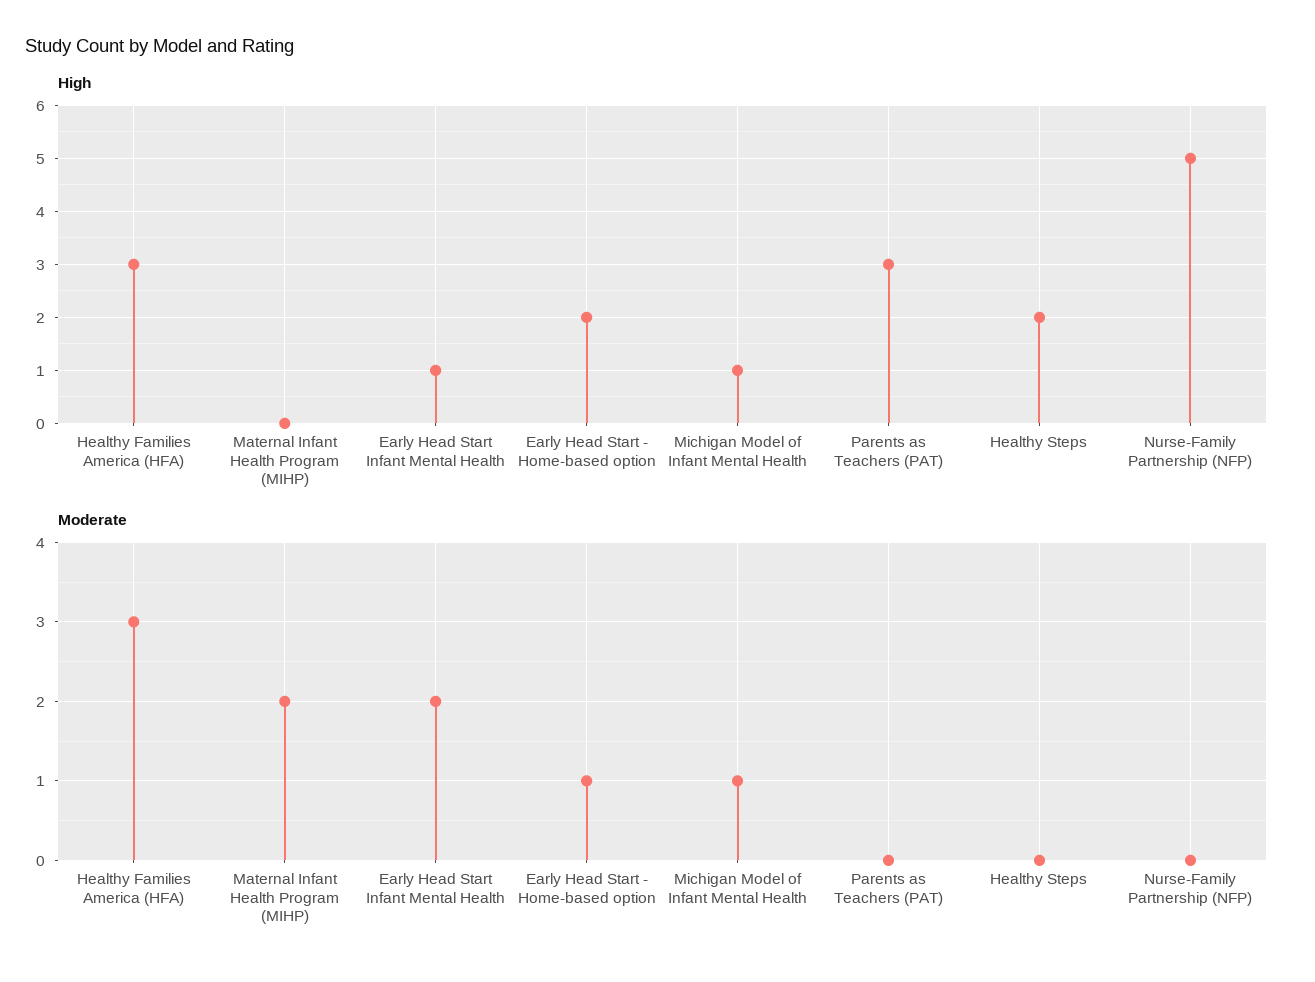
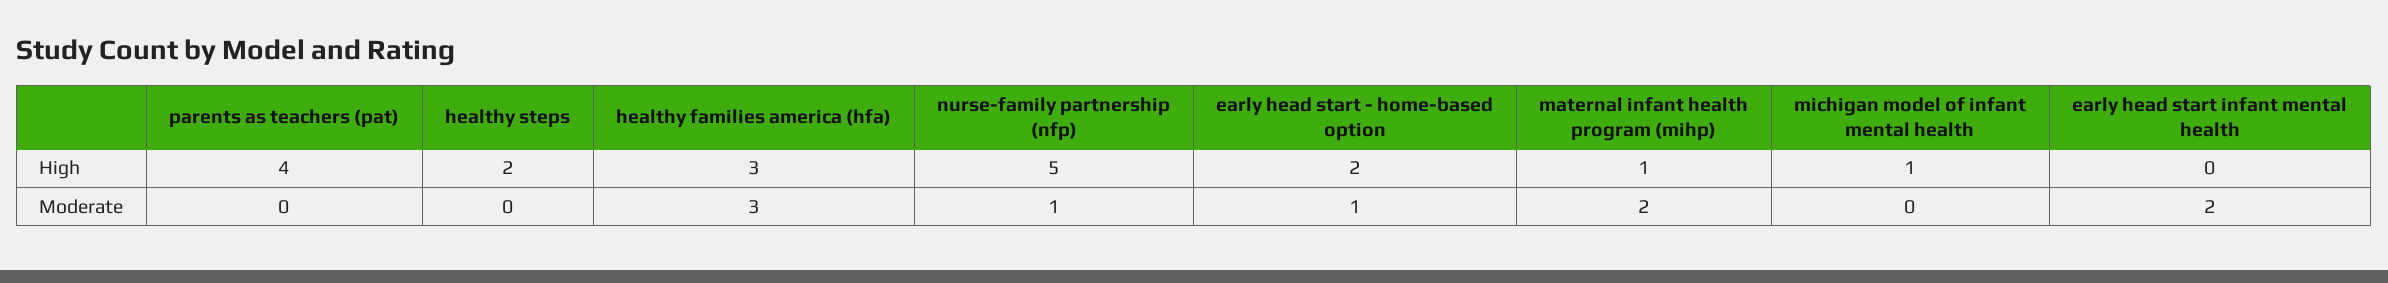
High, Maternal Infant Health Program (MIHP): 0 -> 1
High, Early Head Start Infant Mental Health: 1 -> 0
High, Parents as Teachers (PAT): 3 -> 4
Moderate, Michigan Model of Infant Mental Health: 1 -> 0
Moderate, Nurse-Family Partnership (NFP): 0 -> 1

